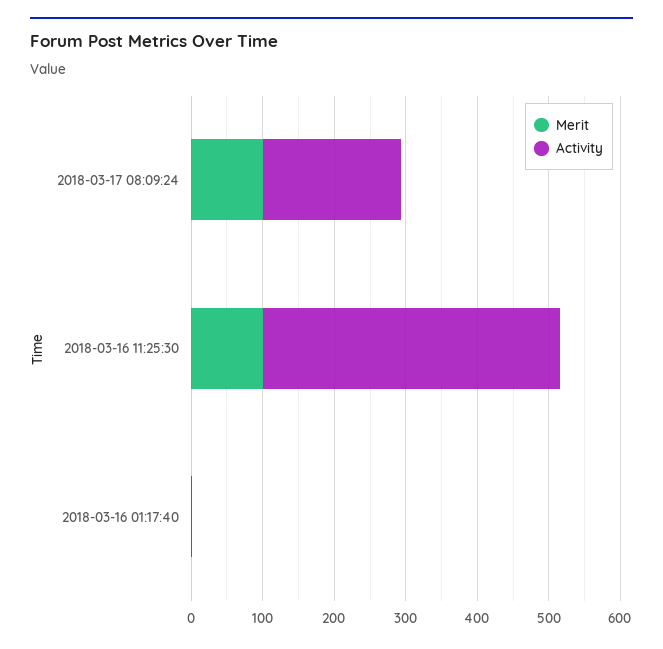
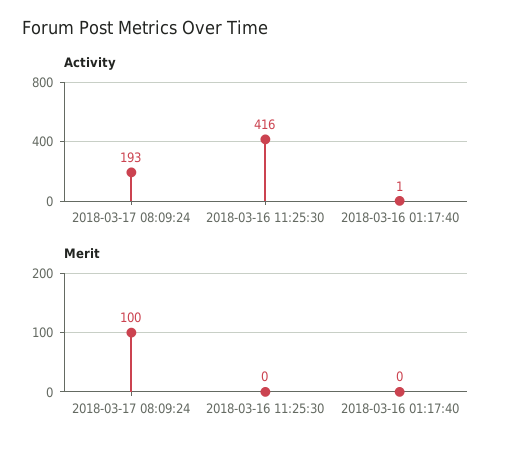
Merit, 2018-03-16 11:25:30: 100 -> 0

